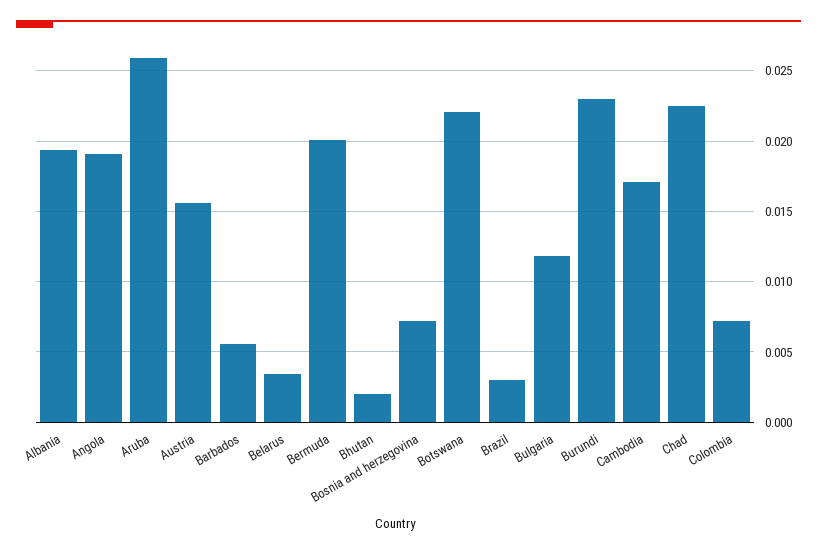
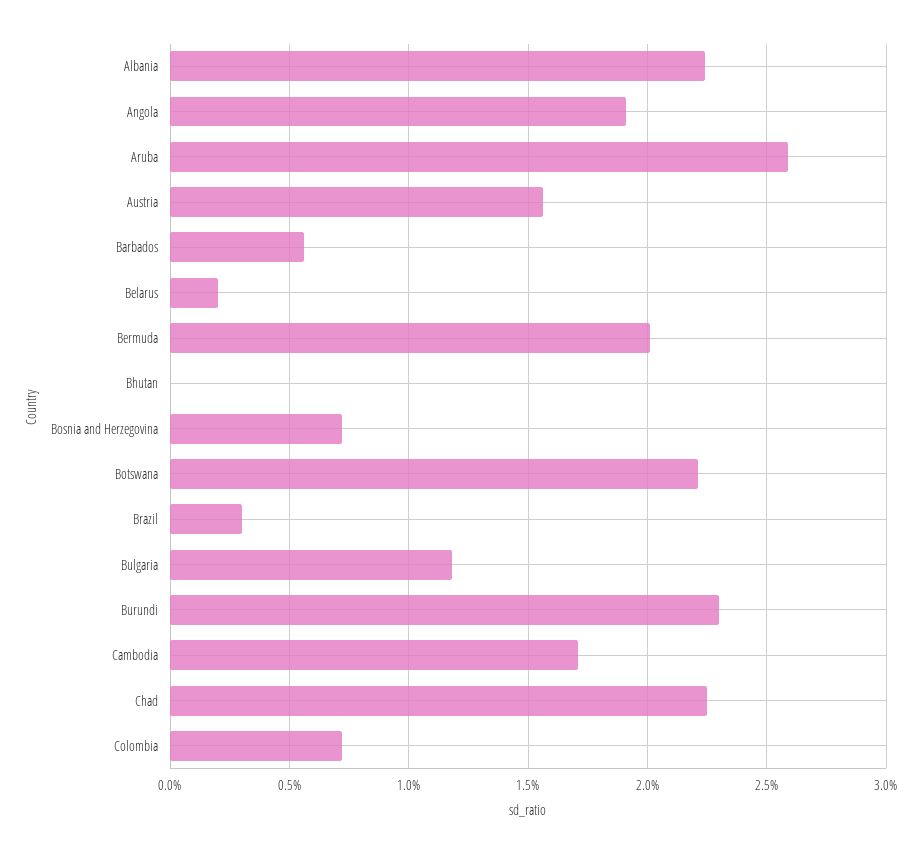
Albania: 0.0195 -> 0.0225
Belarus: 0.0035 -> 0.002
Bhutan: 0.002 -> 0

